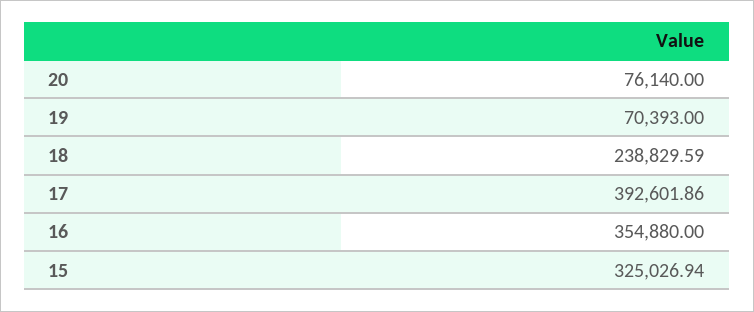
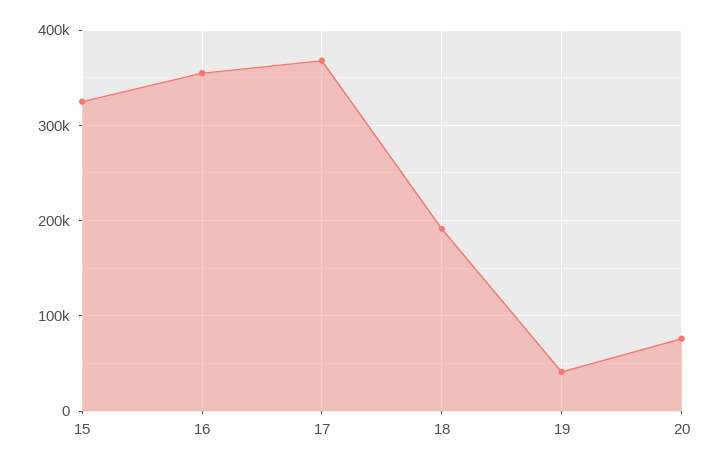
19: 70393 -> 40000
18: 238829.59 -> 190000
17: 392601.86 -> 370000

